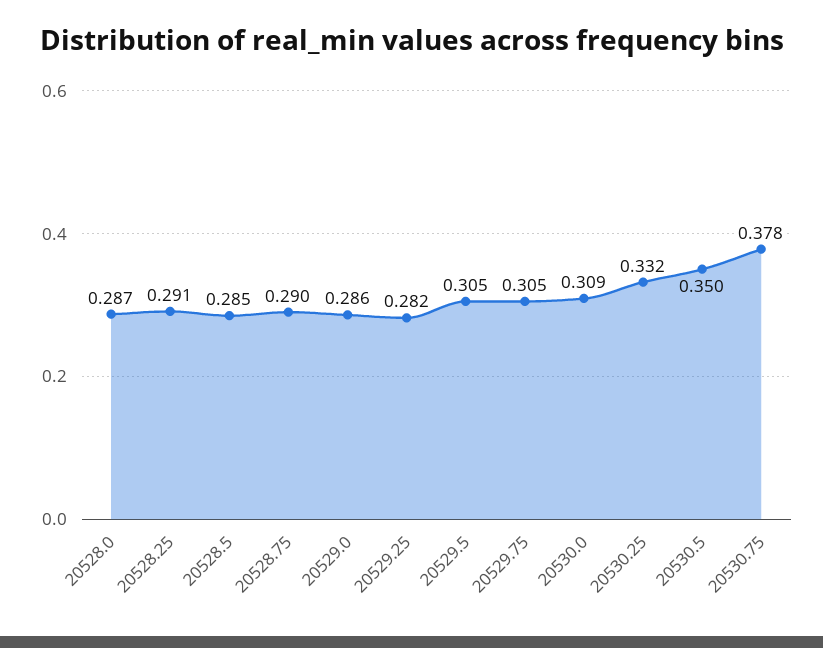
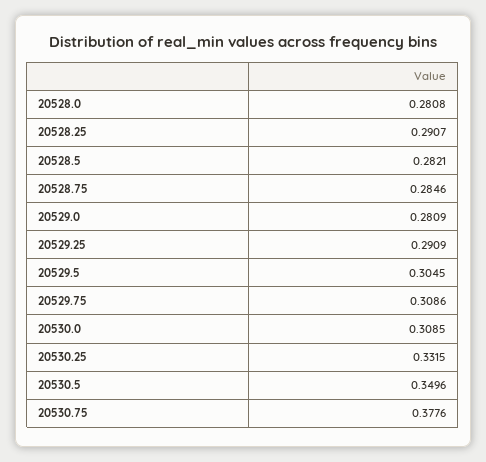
20528.0: 0.287 -> 0.2808
20528.5: 0.285 -> 0.2821
20528.75: 0.29 -> 0.2846
20529.0: 0.286 -> 0.2809
20529.25: 0.282 -> 0.2909
20529.75: 0.305 -> 0.3086

